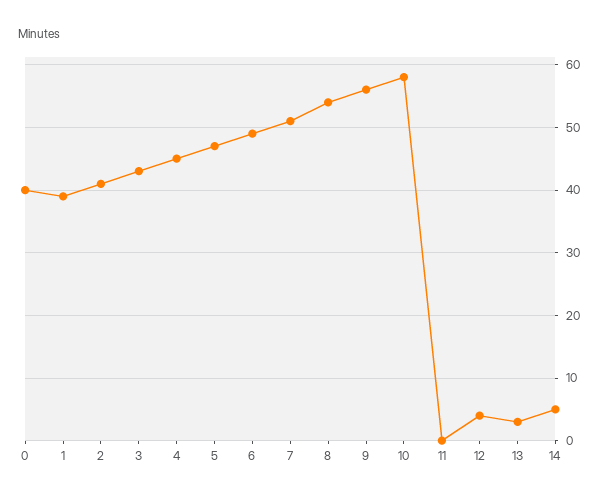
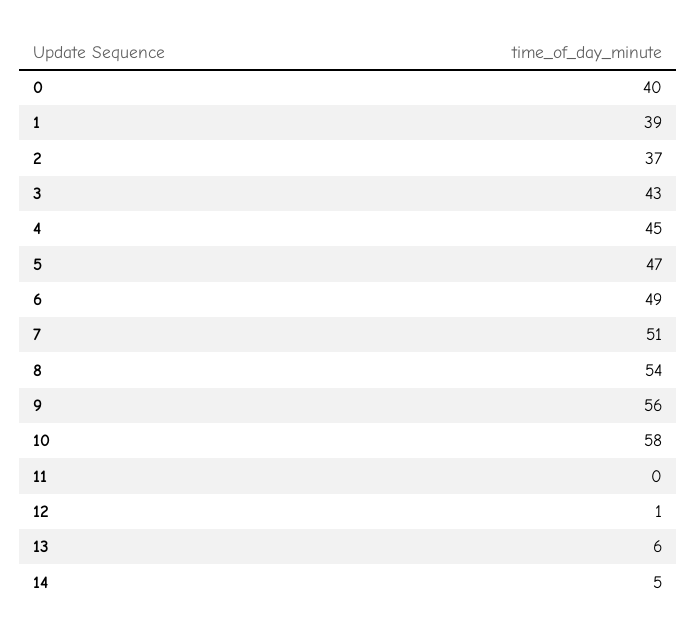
2: 41 -> 37
12: 4 -> 1
13: 3 -> 6

